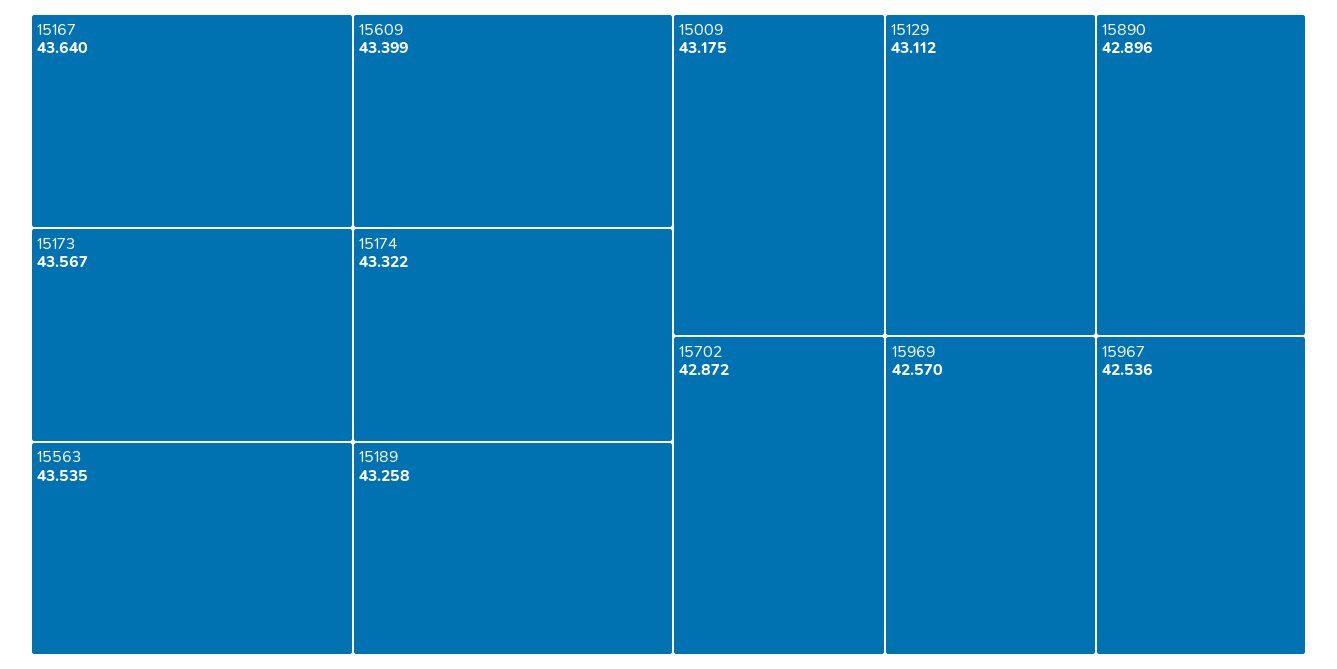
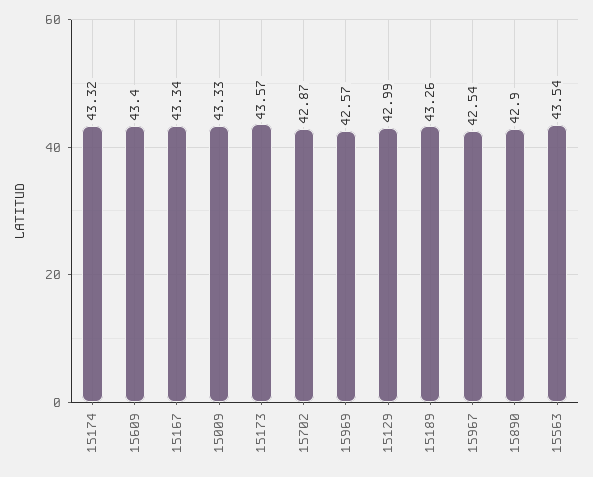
15167: 43.64 -> 43.34
15009: 43.175 -> 43.33
15129: 43.112 -> 42.99

